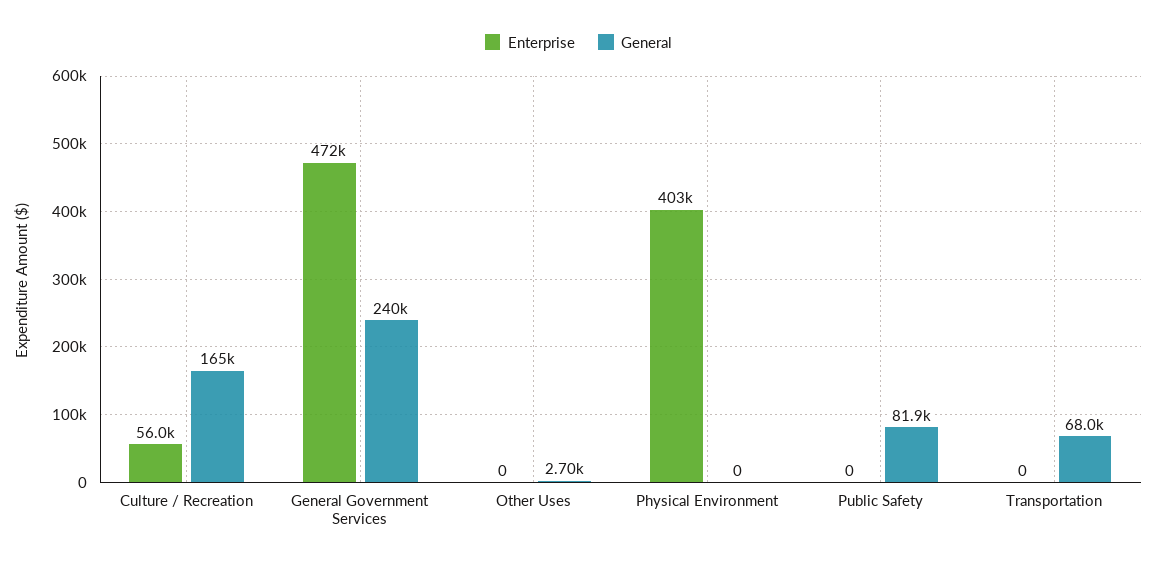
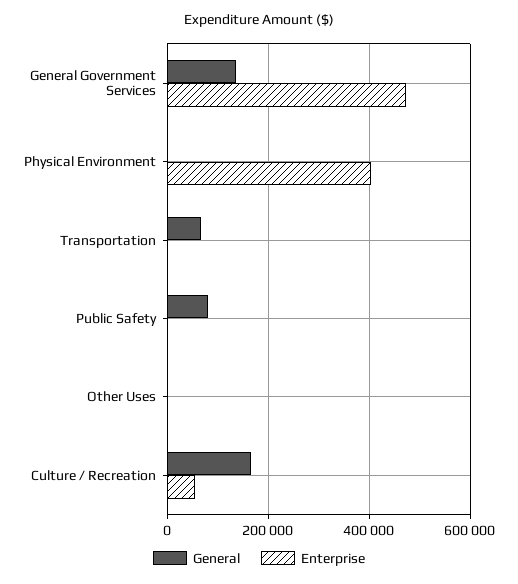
General, General Government Services: 240000 -> 140000

